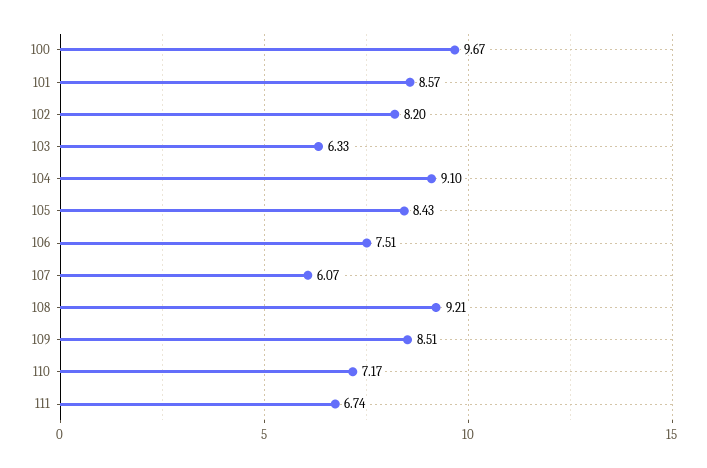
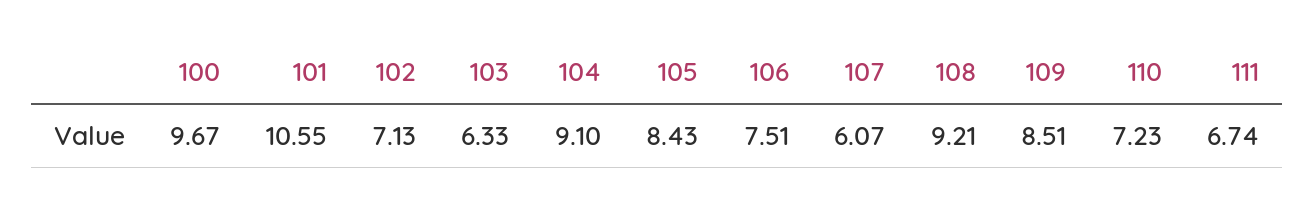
101: 8.57 -> 10.55
102: 8.2 -> 7.13
110: 7.17 -> 7.23

